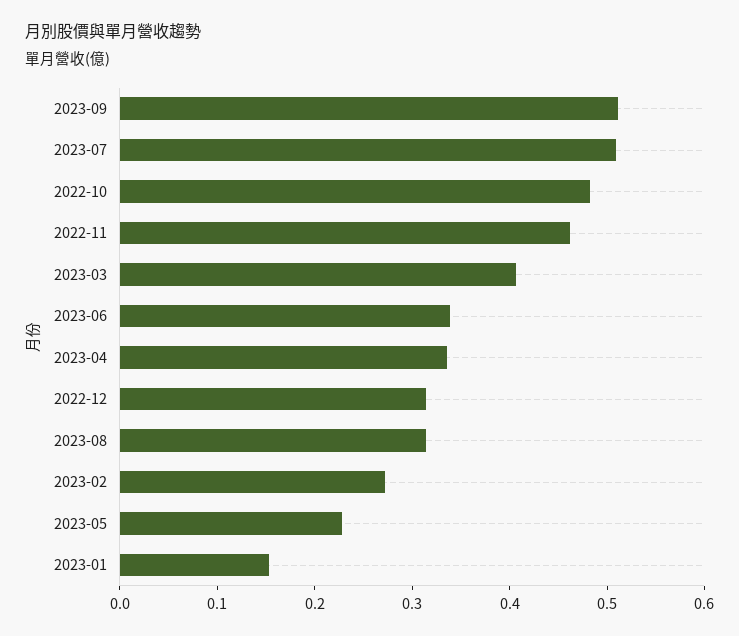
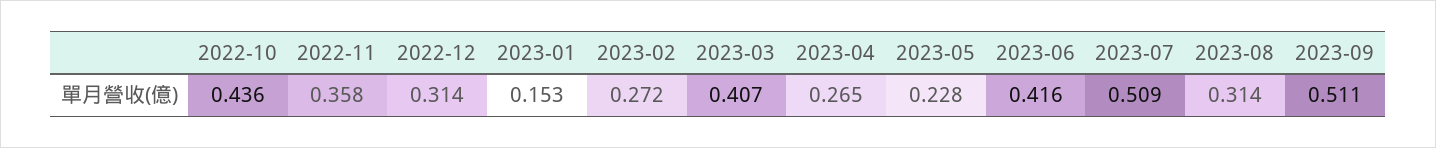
2022-10: 0.48 -> 0.436
2022-11: 0.46 -> 0.358
2023-06: 0.34 -> 0.416
2023-04: 0.34 -> 0.265

